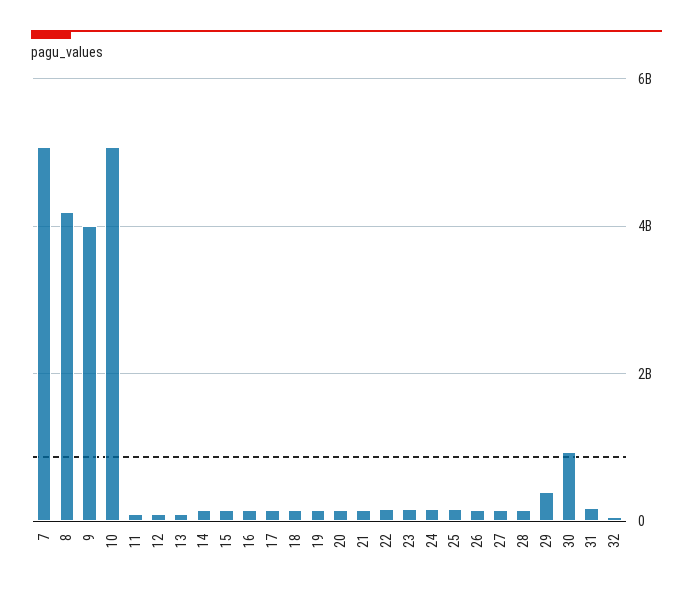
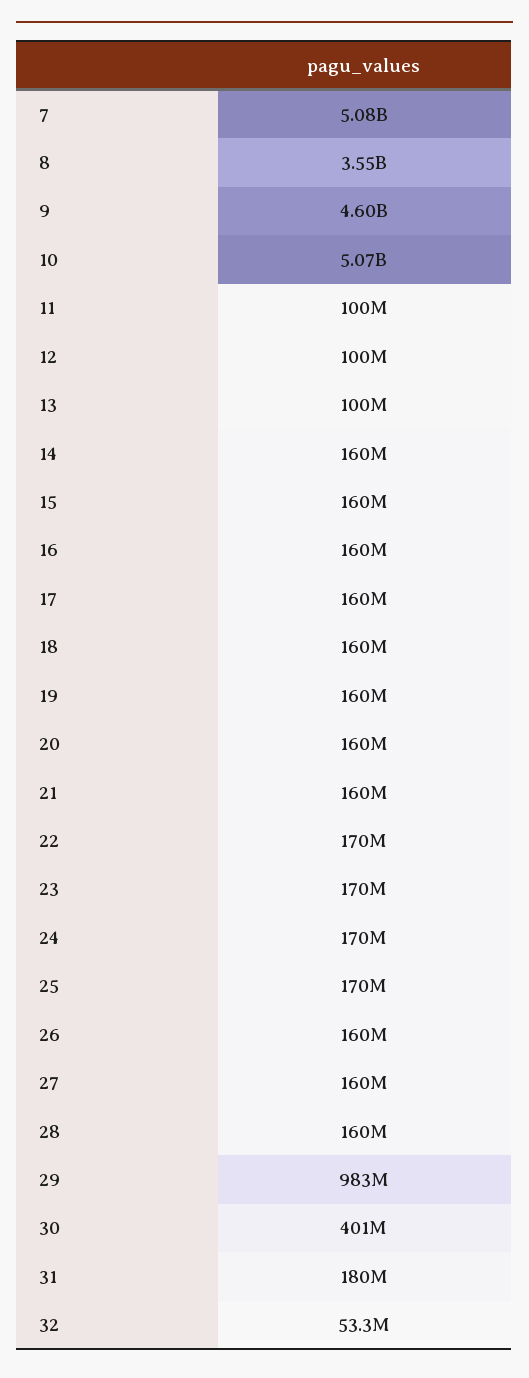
8: 4200000000 -> 3550000000
9: 4000000000 -> 4600000000
29: 400000000 -> 983000000
30: 1000000000 -> 401000000

